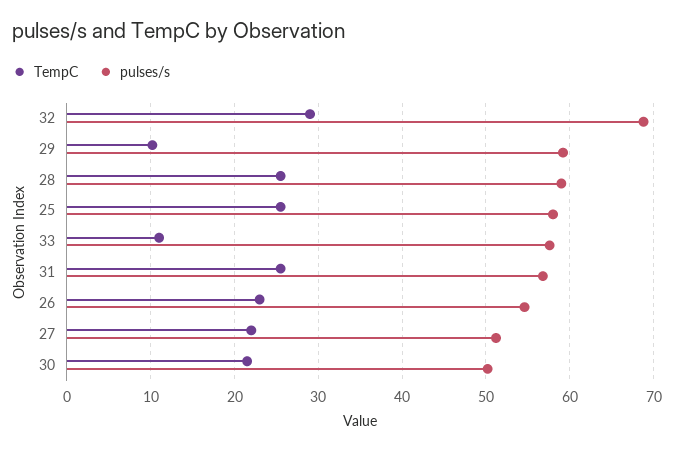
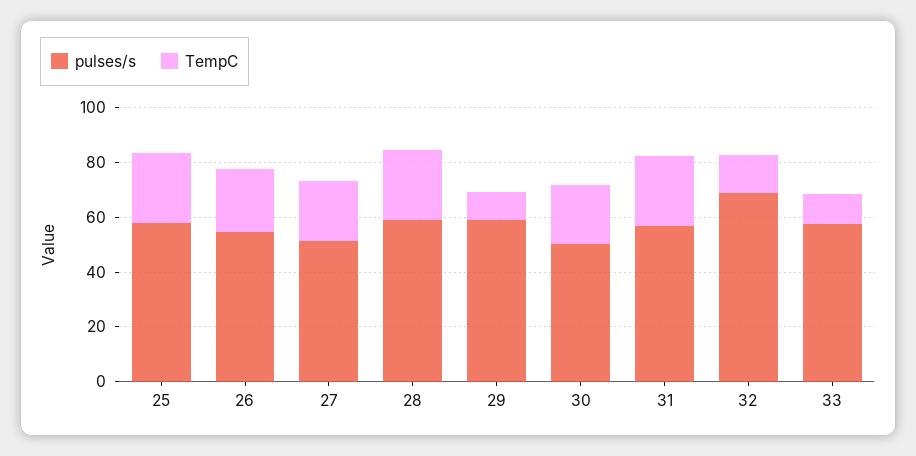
TempC, 32: 29 -> 15

